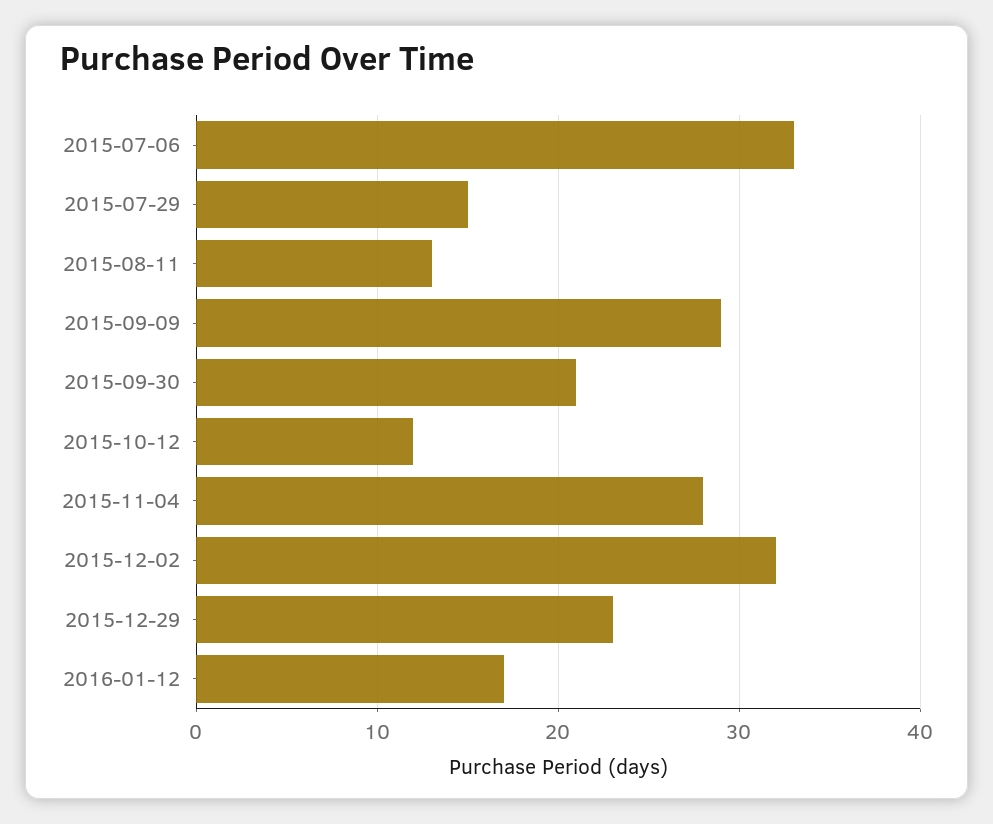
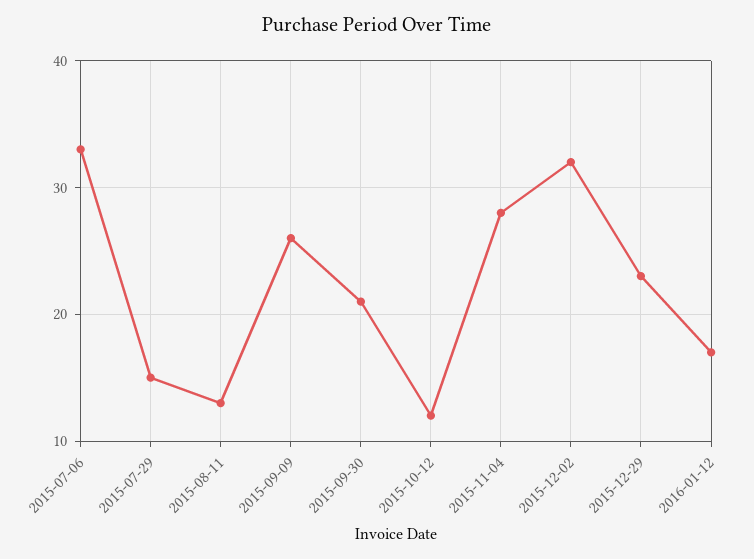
2015-09-09: 29 -> 26

